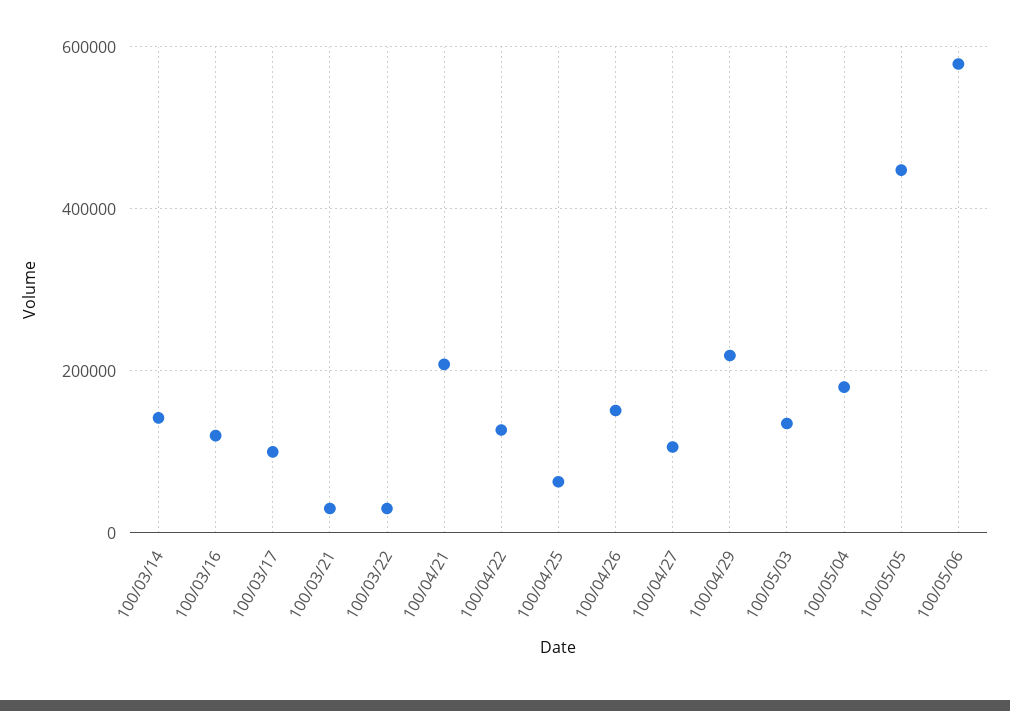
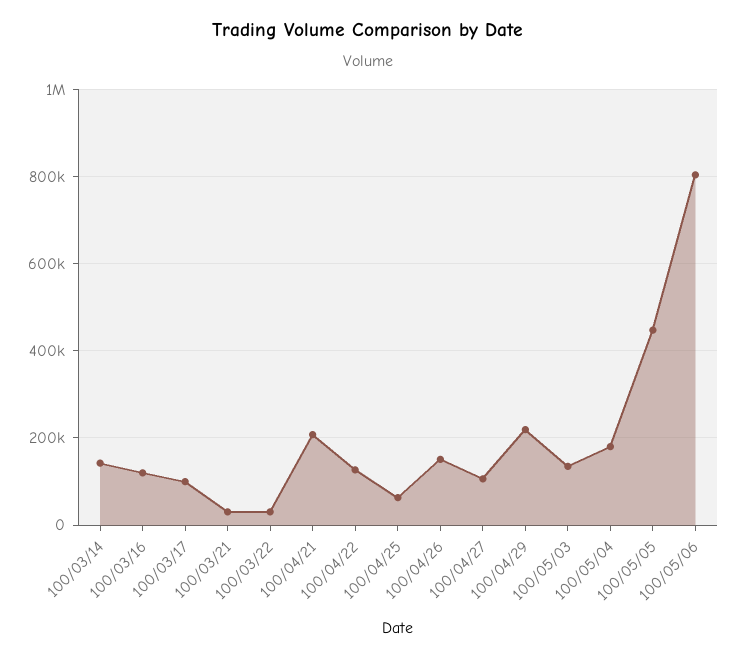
100/05/06: 580000 -> 800000

